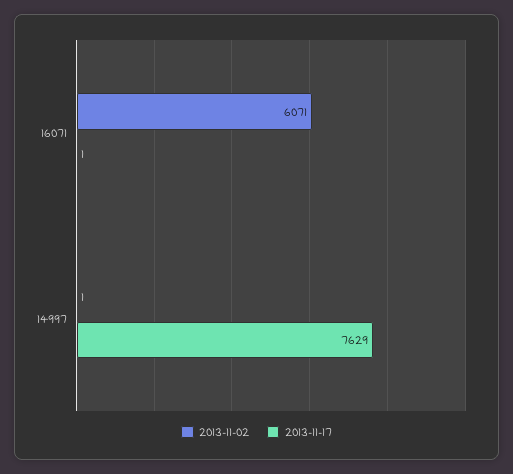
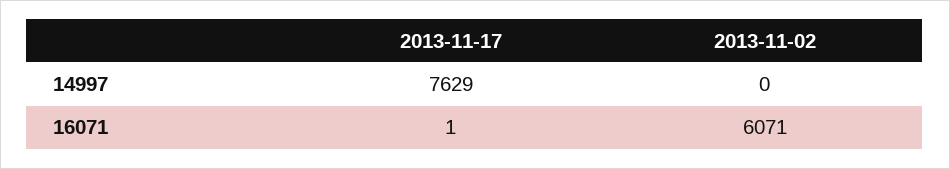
2013-11-02, 14997: 1 -> 0

